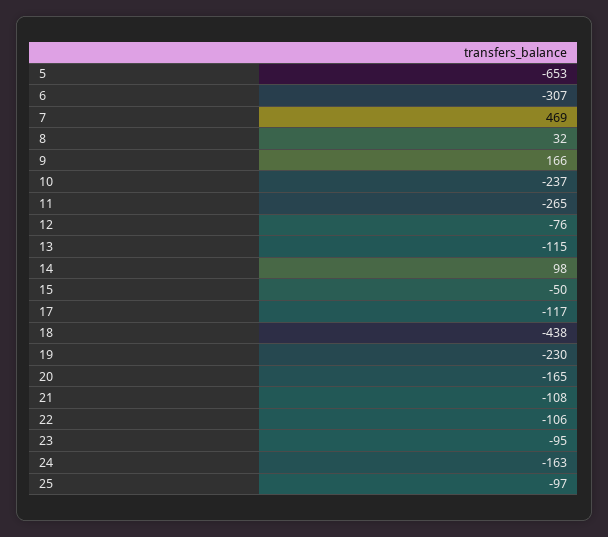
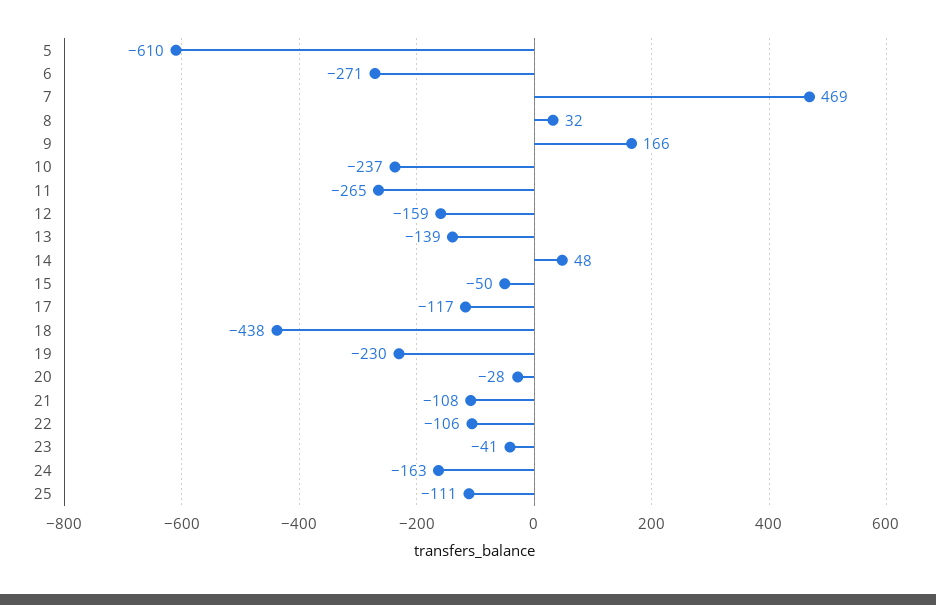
5: -653 -> -610
6: -307 -> -271
12: -76 -> -159
13: -115 -> -139
14: 98 -> 48
20: -165 -> -28
23: -95 -> -41
25: -97 -> -111

